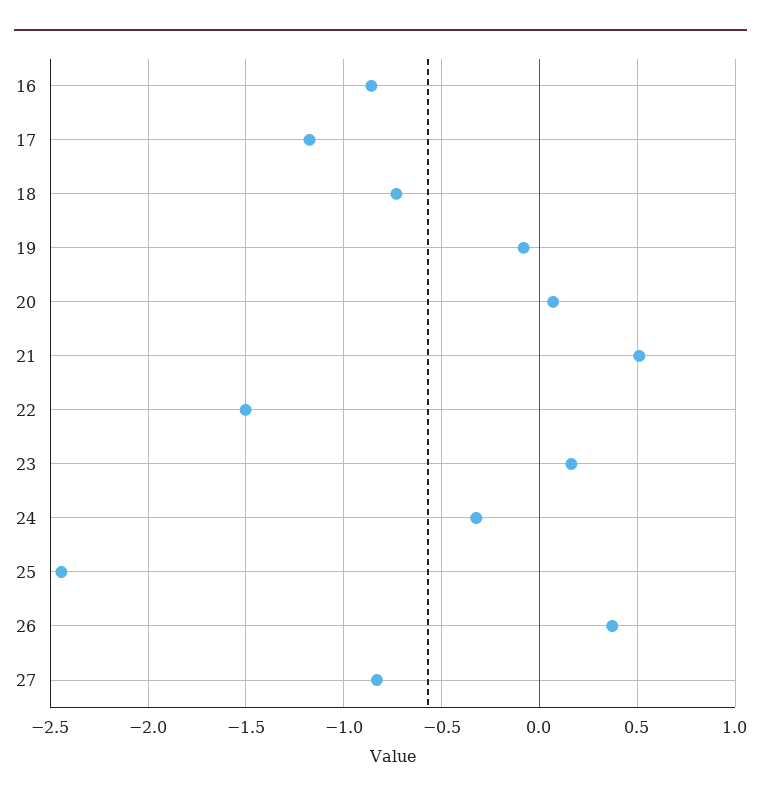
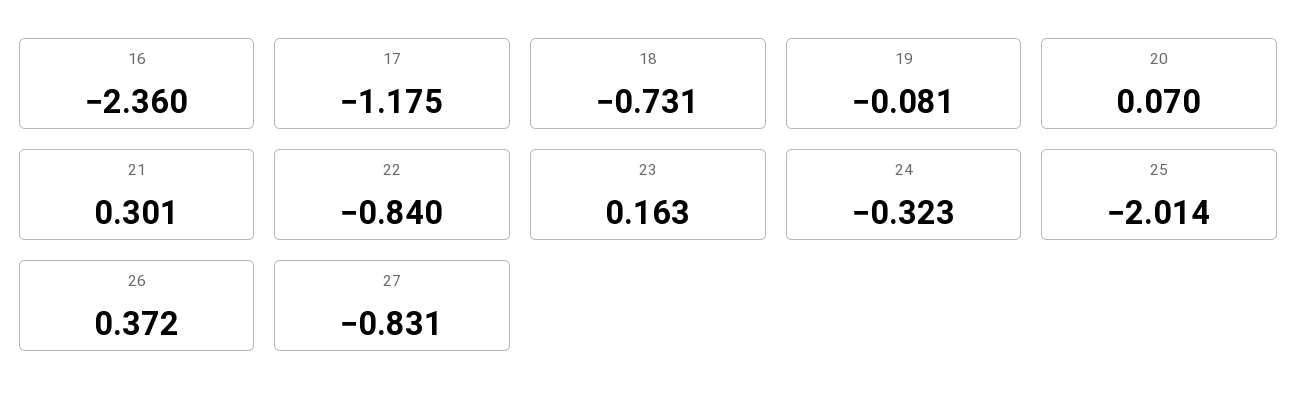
16: -0.85 -> -2.36
21: 0.5 -> 0.301
22: -1.5 -> -0.84
25: -2.45 -> -2.014

